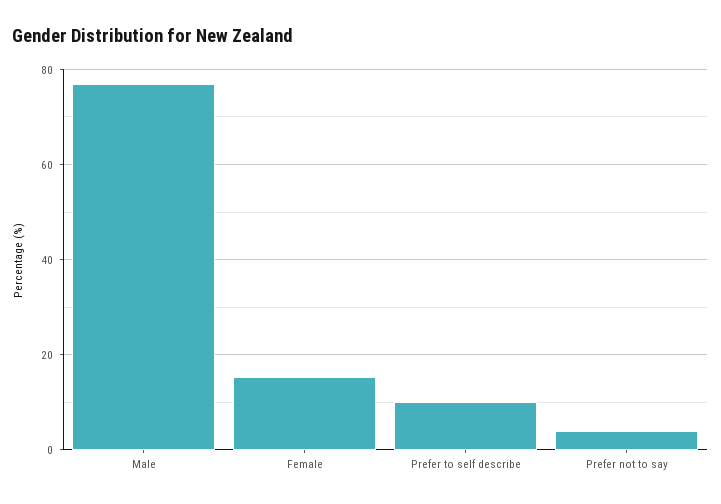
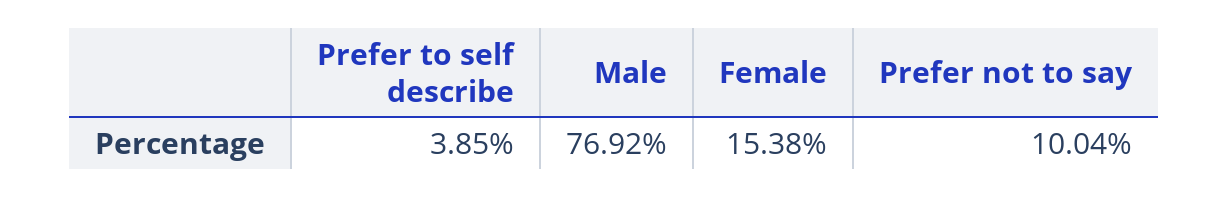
Prefer to self describe: 10 -> 3.85
Prefer not to say: 4 -> 10.04

